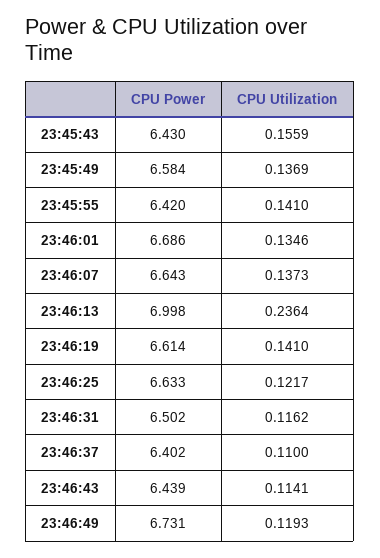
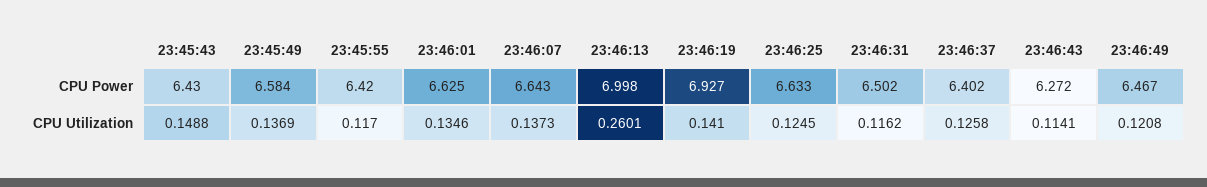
CPU Utilization, 23:45:43: 0.1559 -> 0.1488
CPU Utilization, 23:45:55: 0.141 -> 0.117
CPU Power, 23:46:01: 6.686 -> 6.625
CPU Utilization, 23:46:13: 0.2364 -> 0.2601
CPU Power, 23:46:19: 6.614 -> 6.927
CPU Utilization, 23:46:25: 0.1217 -> 0.1245
CPU Utilization, 23:46:37: 0.11 -> 0.1258
CPU Power, 23:46:43: 6.439 -> 6.272
CPU Power, 23:46:49: 6.731 -> 6.467
CPU Utilization, 23:46:49: 0.1193 -> 0.1208

